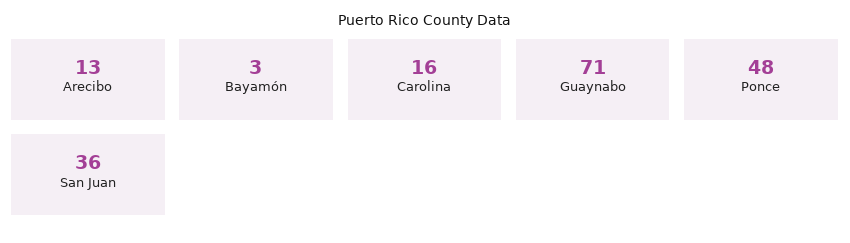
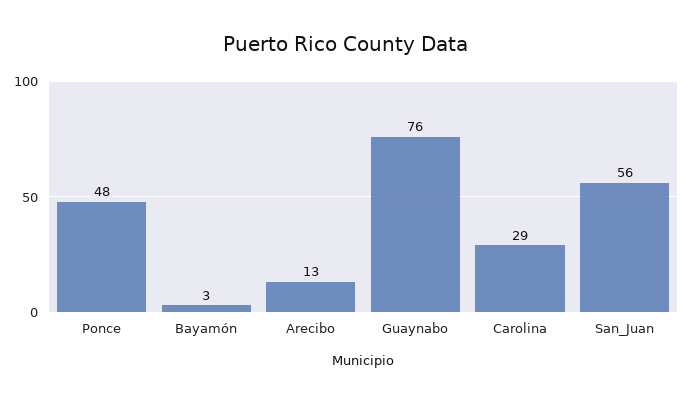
Carolina: 16 -> 29
Guaynabo: 71 -> 76
San Juan: 36 -> 56

